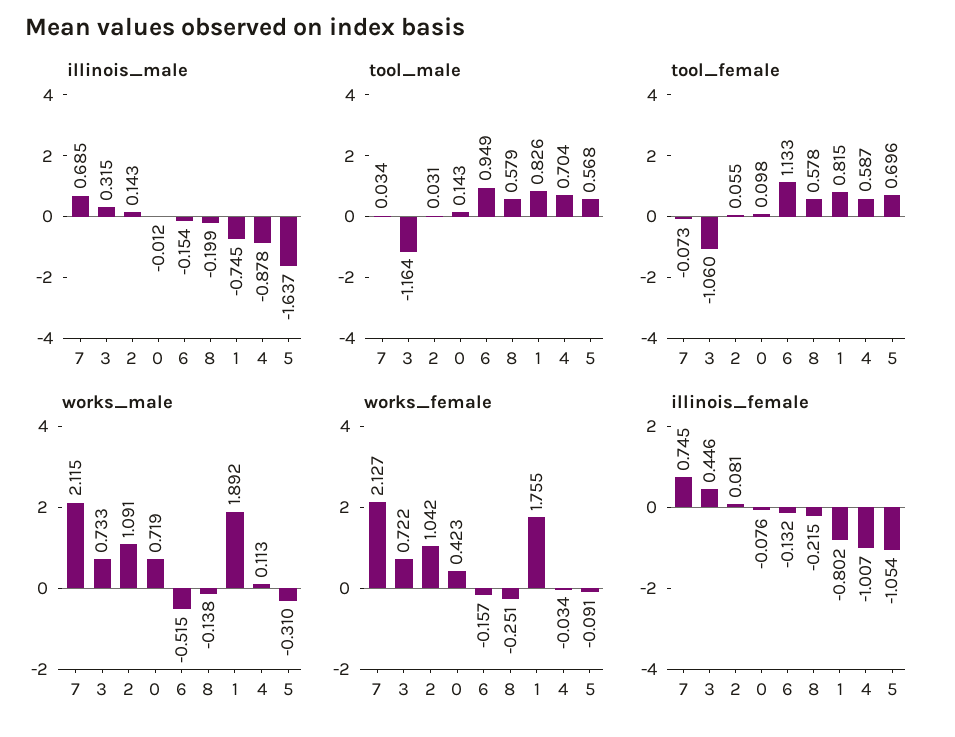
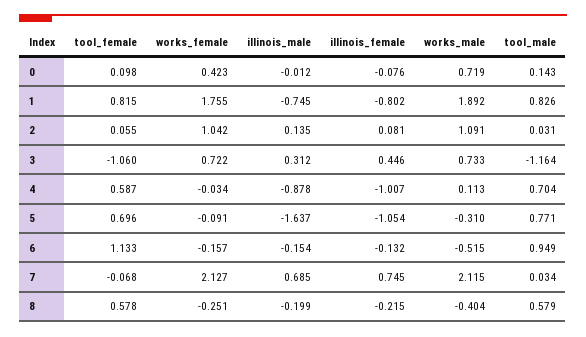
illinois_male, 3: 0.315 -> 0.312
illinois_male, 2: 0.143 -> 0.135
tool_male, 5: 0.568 -> 0.771
tool_female, 7: -0.073 -> -0.068
works_male, 8: -0.138 -> -0.404

